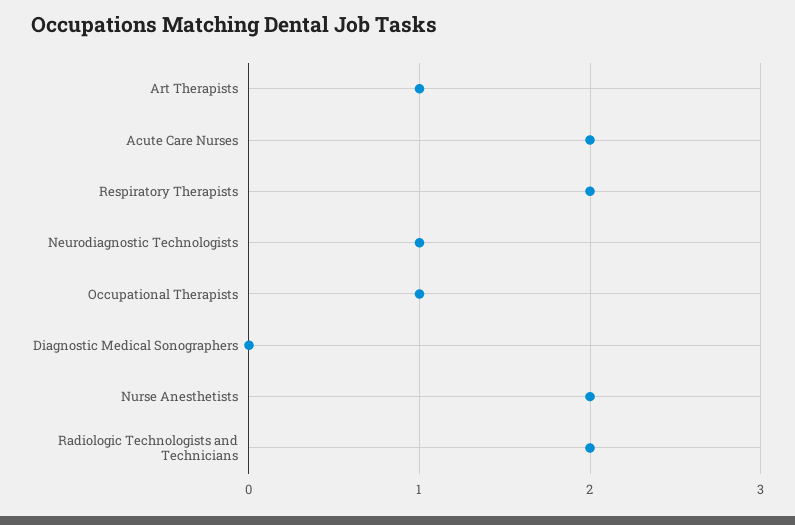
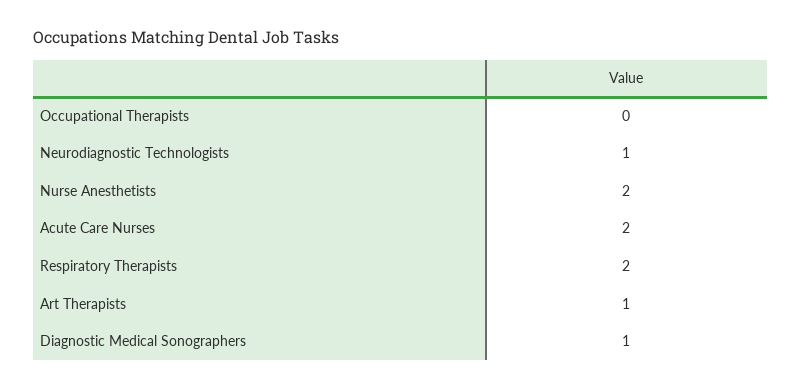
Occupational Therapists: 1 -> 0
Diagnostic Medical Sonographers: 0 -> 1
Radiologic Technologists and Technicians: 2 -> none

